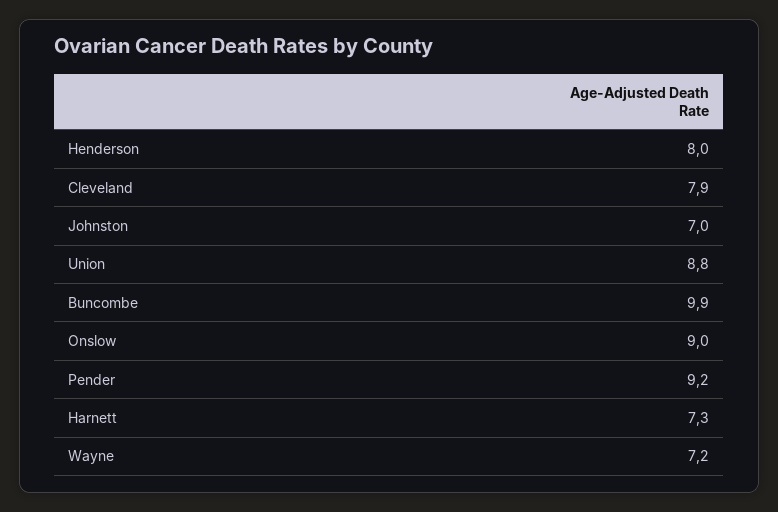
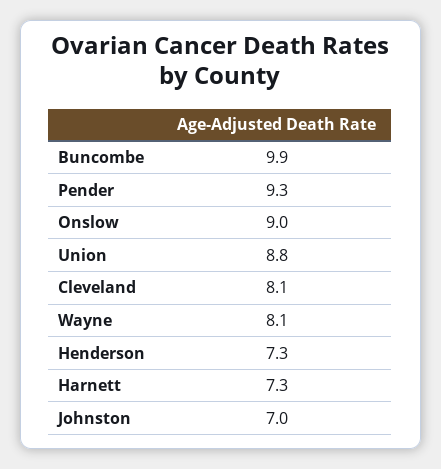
Henderson: 8 -> 7.3
Cleveland: 7.9 -> 8.1
Pender: 9.2 -> 9.3
Wayne: 7.2 -> 8.1

